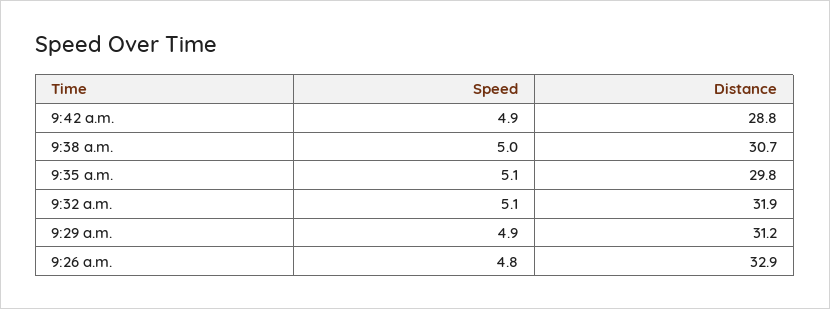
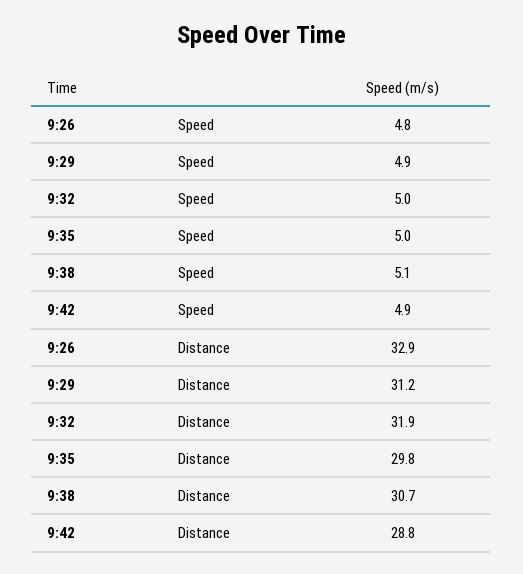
Speed, 9:38 a.m.: 5 -> 5.1
Speed, 9:35 a.m.: 5.1 -> 5
Speed, 9:32 a.m.: 5.1 -> 5

